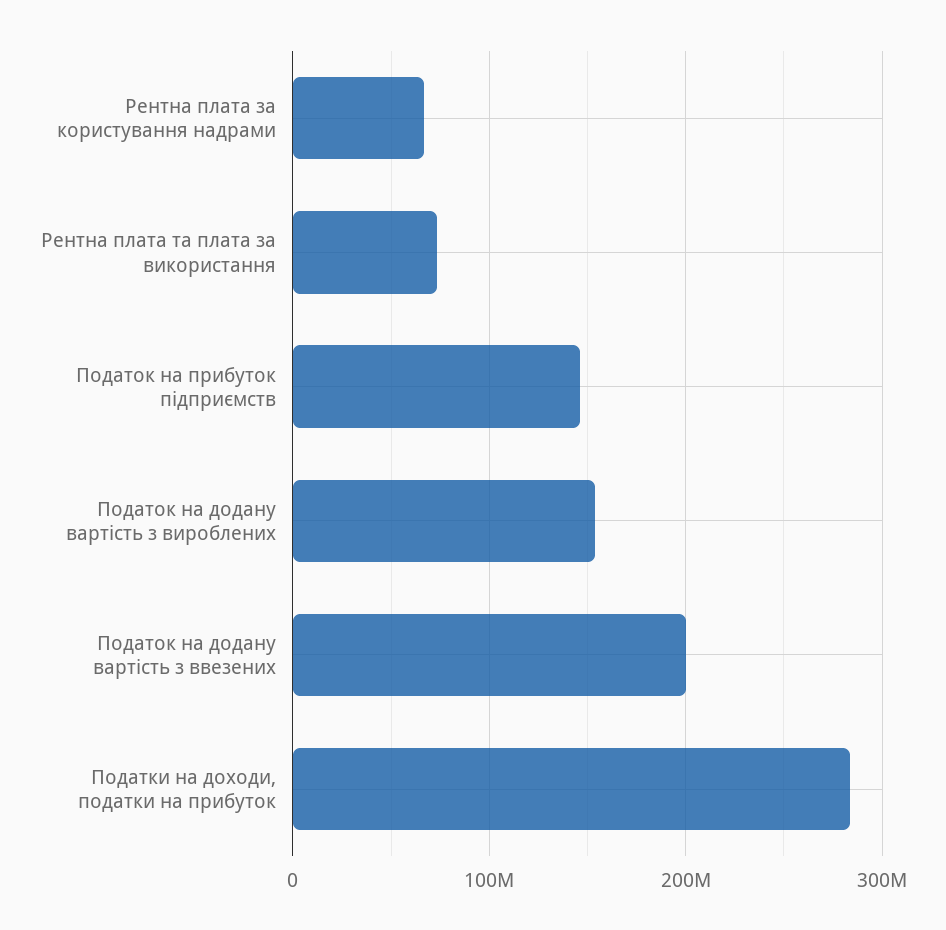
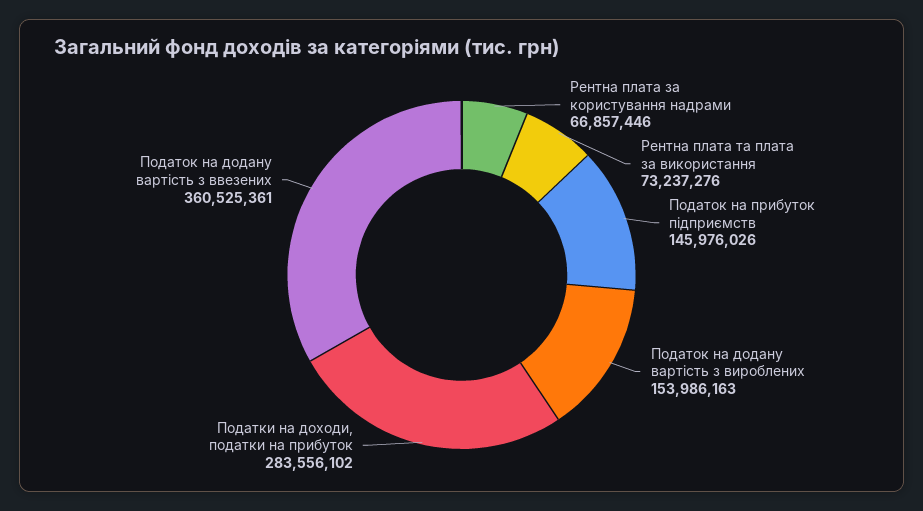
Податок на додану вартість з ввезених: 200000000 -> 360525361

